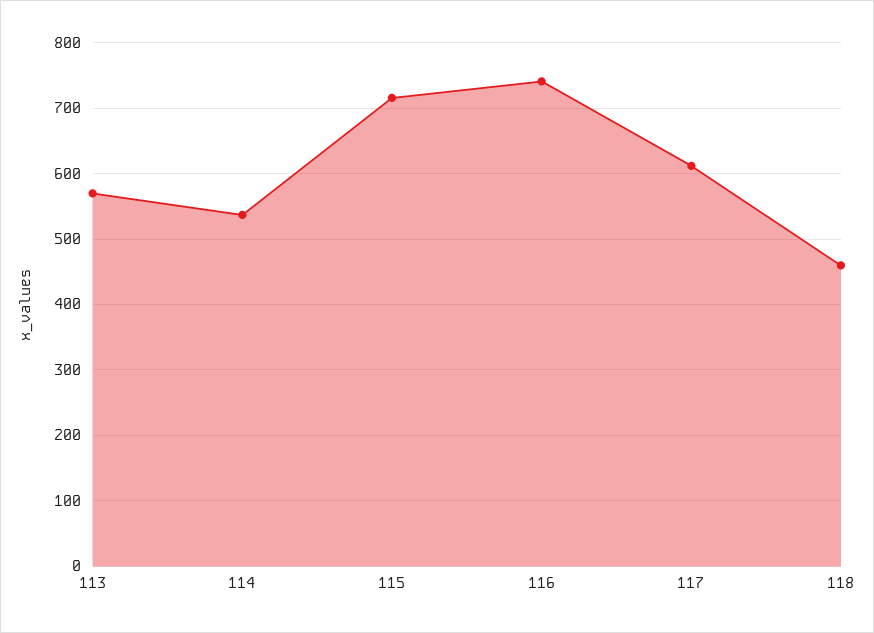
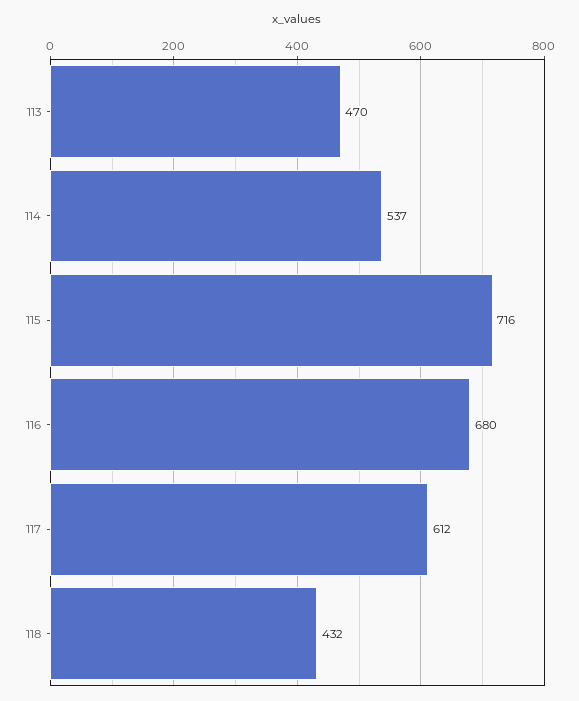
113: 570 -> 470
116: 740 -> 680
118: 460 -> 432

